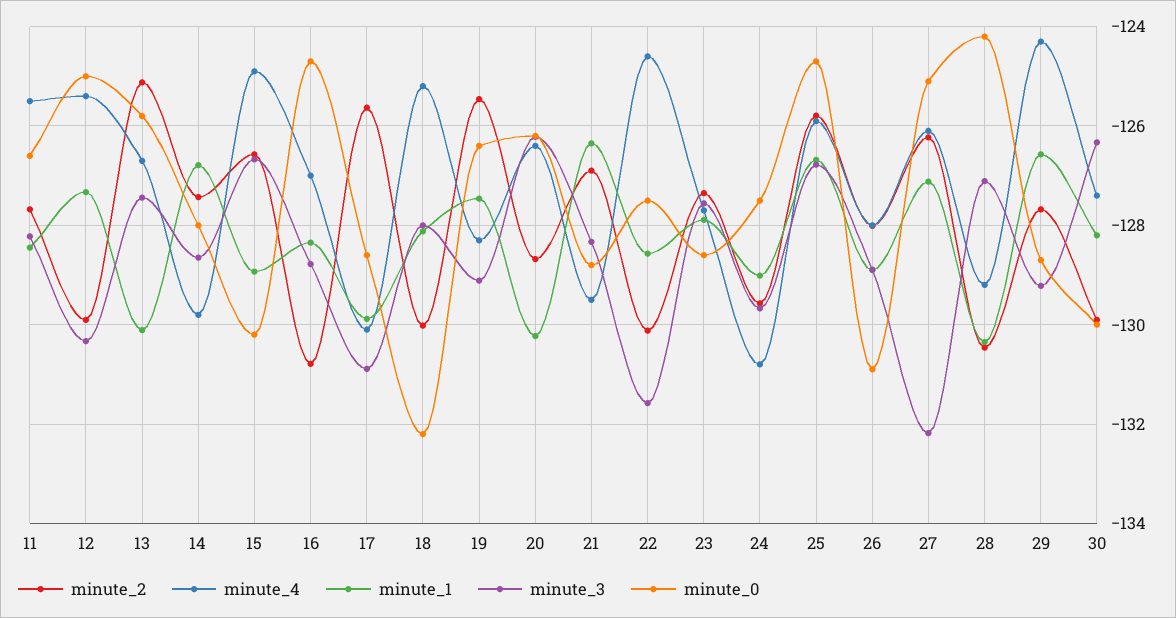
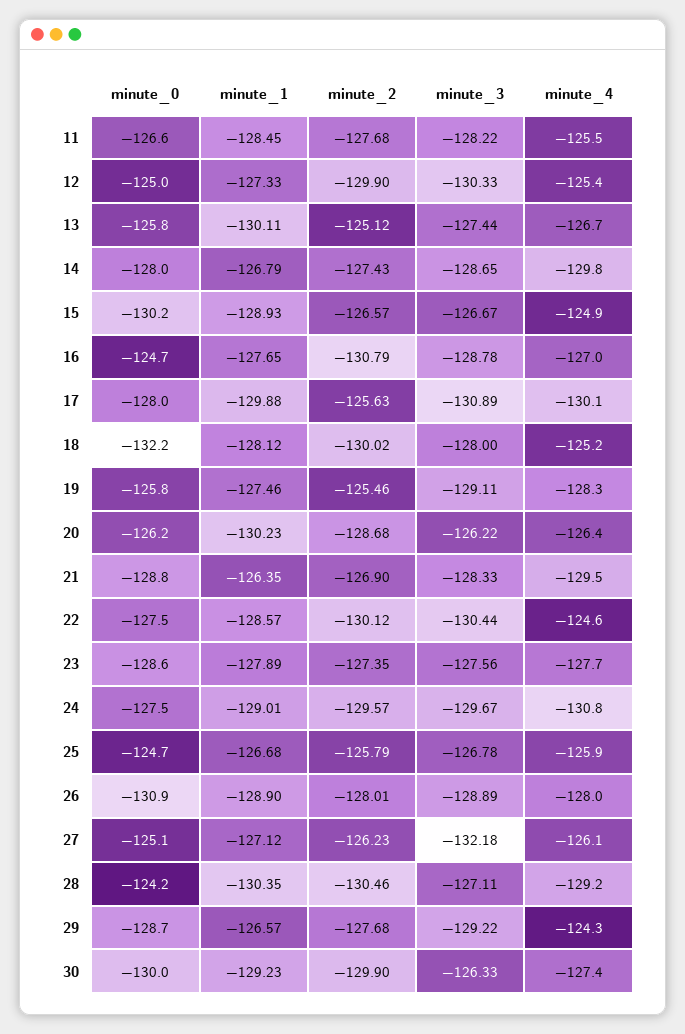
minute_1, 16: -128.4 -> -127.65
minute_0, 17: -128.6 -> -128
minute_0, 19: -126.4 -> -125.8
minute_3, 22: -131.6 -> -130.44
minute_1, 30: -128.2 -> -129.23

